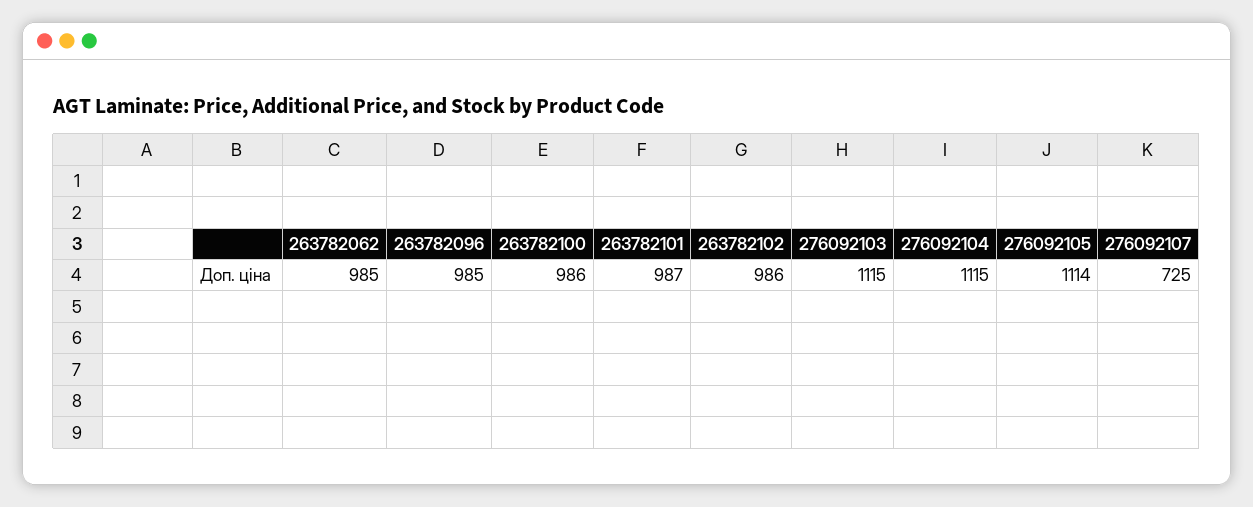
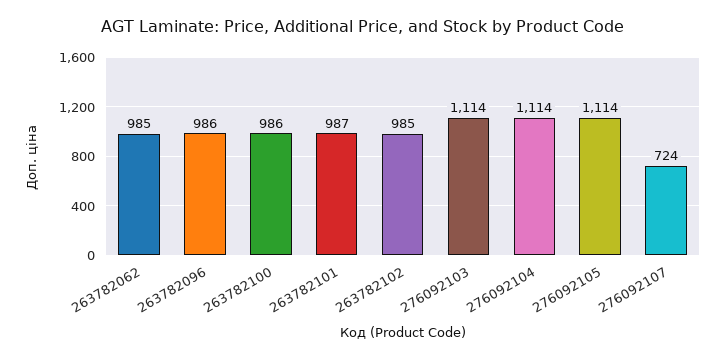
263782096: 985 -> 986
263782102: 986 -> 985
276092103: 1115 -> 1114
276092104: 1115 -> 1114
276092107: 725 -> 724

